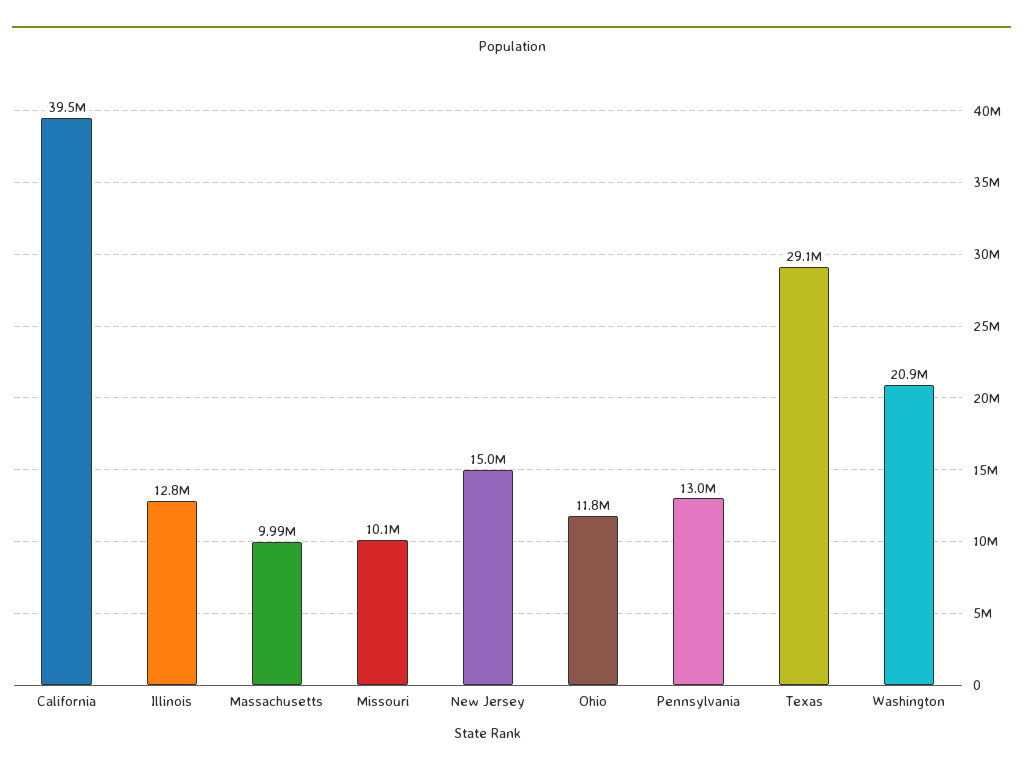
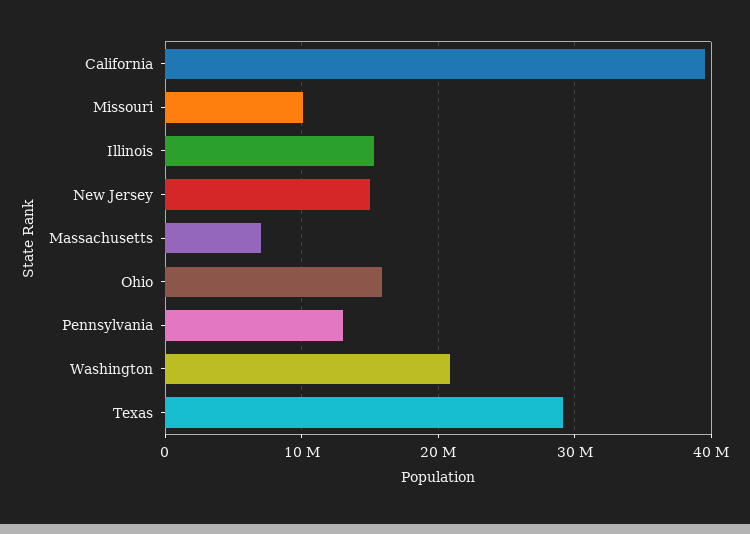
Illinois: 12800000 -> 15000000
Massachusetts: 9990000 -> 7000000
Ohio: 11800000 -> 16000000

